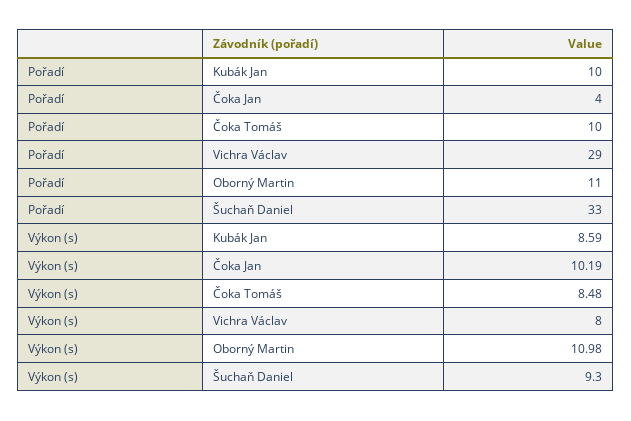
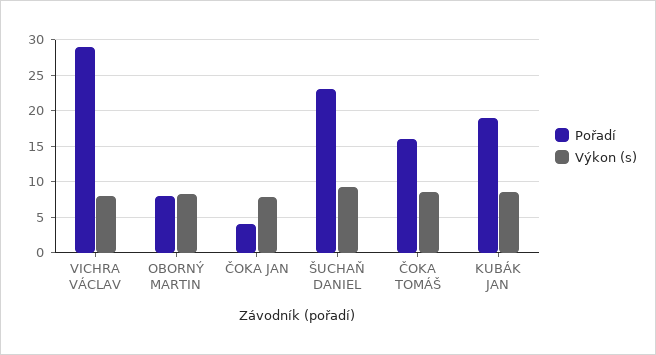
Pořadí, Kubák Jan: 10 -> 19
Pořadí, Čoka Tomáš: 10 -> 16
Pořadí, Oborný Martin: 11 -> 8
Pořadí, Šuchaň Daniel: 33 -> 23
Výkon (s), Čoka Jan: 10.19 -> 8
Výkon (s), Oborný Martin: 10.98 -> 8

